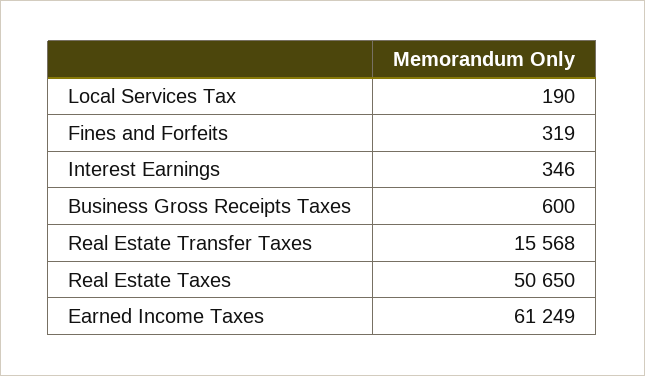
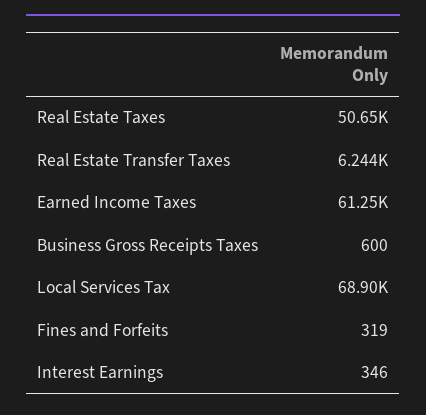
Local Services Tax: 190 -> 68900
Real Estate Transfer Taxes: 15568 -> 6244

